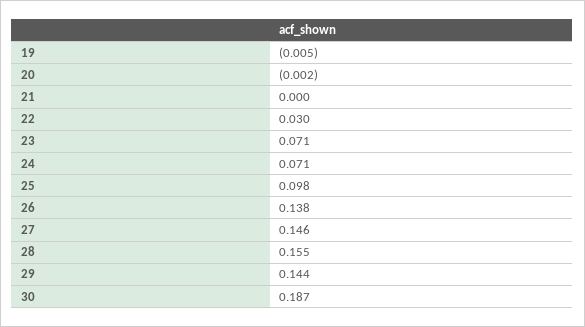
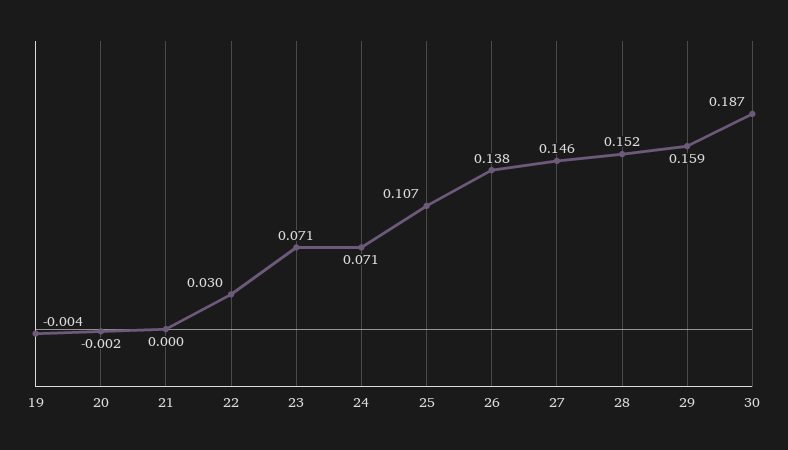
19: -0.005 -> -0.004
25: 0.098 -> 0.107
28: 0.155 -> 0.152
29: 0.144 -> 0.159

